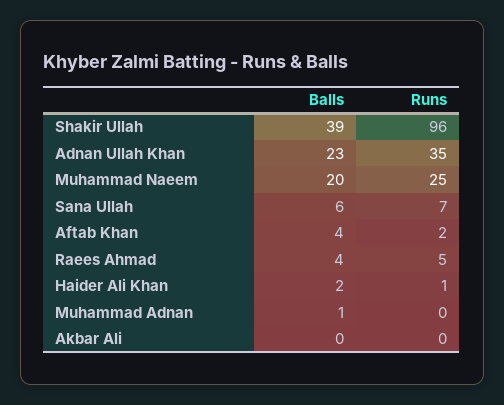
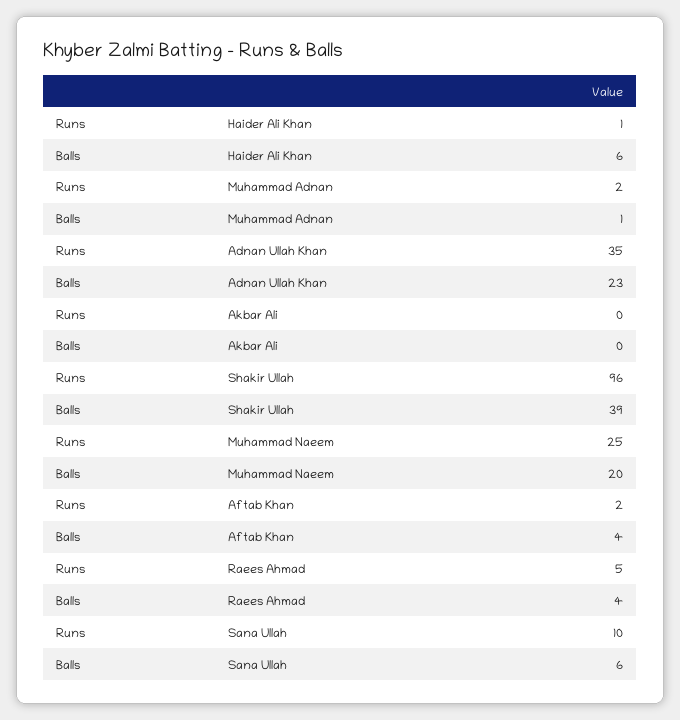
Runs, Sana Ullah: 7 -> 10
Balls, Haider Ali Khan: 2 -> 6
Runs, Muhammad Adnan: 0 -> 2

